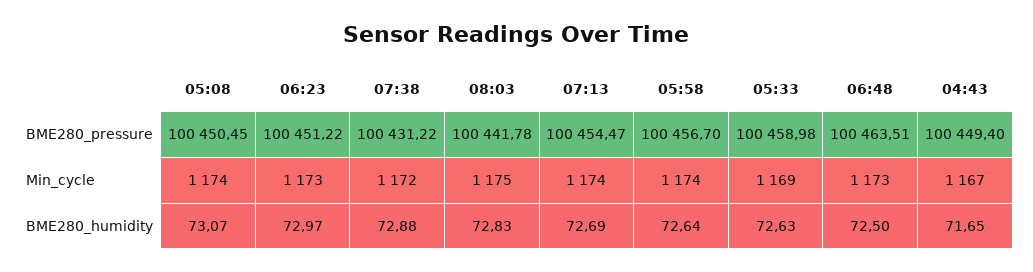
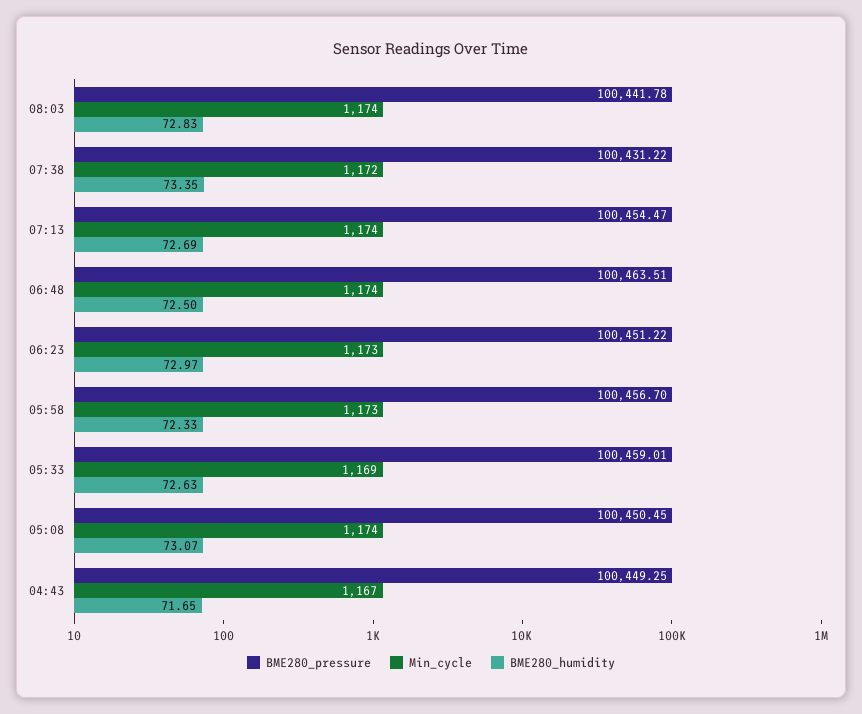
BME280_pressure, 05:33: 100458.98 -> 100459.01
BME280_pressure, 04:43: 100449.4 -> 100449.25
Min_cycle, 08:03: 1175 -> 1174
Min_cycle, 05:58: 1174 -> 1173
Min_cycle, 06:48: 1173 -> 1174
BME280_humidity, 07:38: 72.88 -> 73.35
BME280_humidity, 05:58: 72.64 -> 72.33

